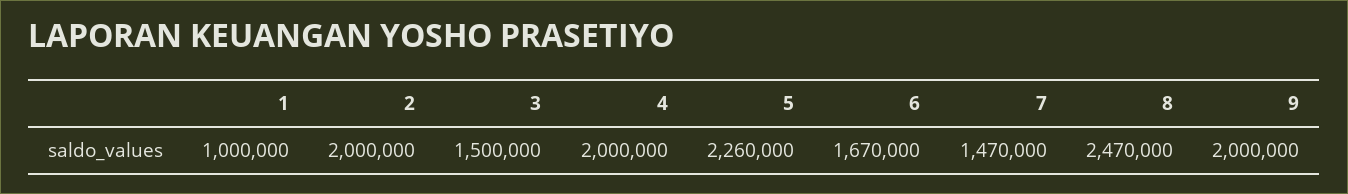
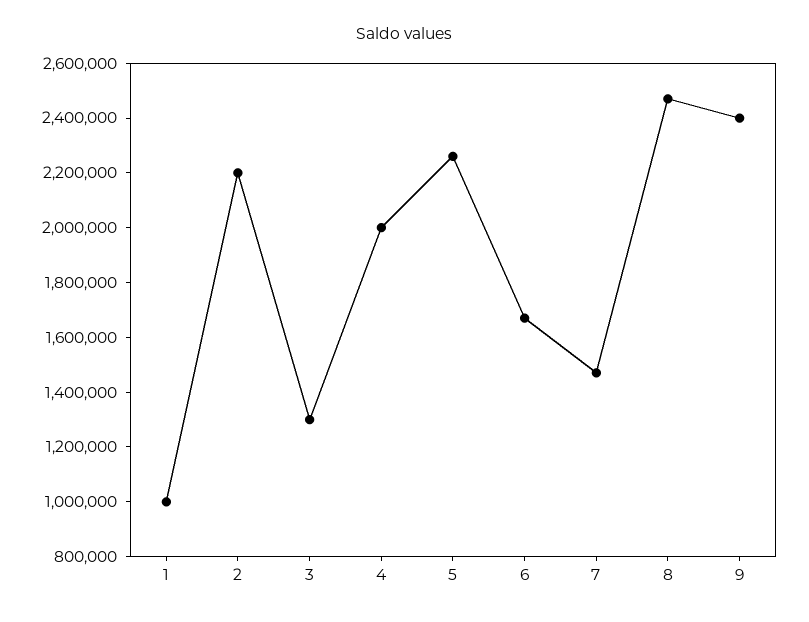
2: 2000000 -> 2200000
3: 1500000 -> 1300000
9: 2000000 -> 2400000

